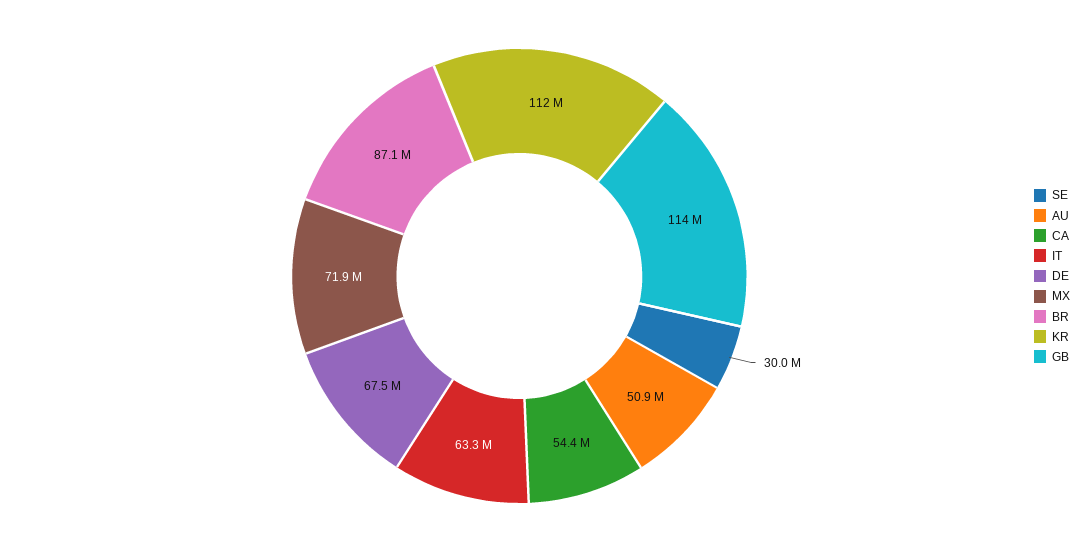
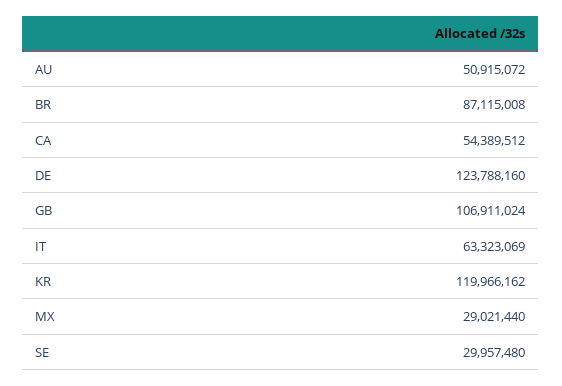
DE: 67500000 -> 123788160
MX: 71900000 -> 29021440
KR: 112000000 -> 119966162
GB: 114000000 -> 106911024

